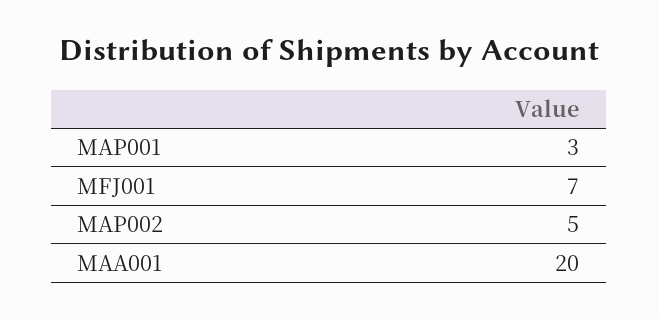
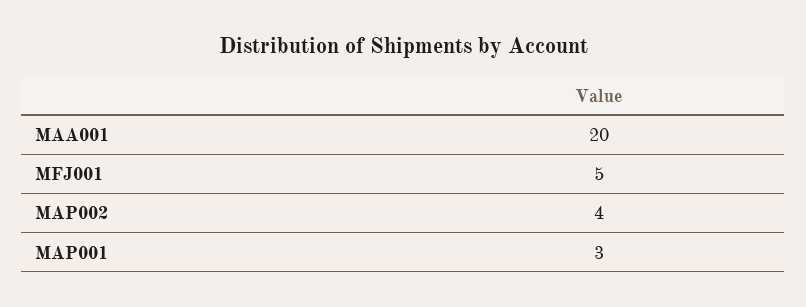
MFJ001: 7 -> 5
MAP002: 5 -> 4

